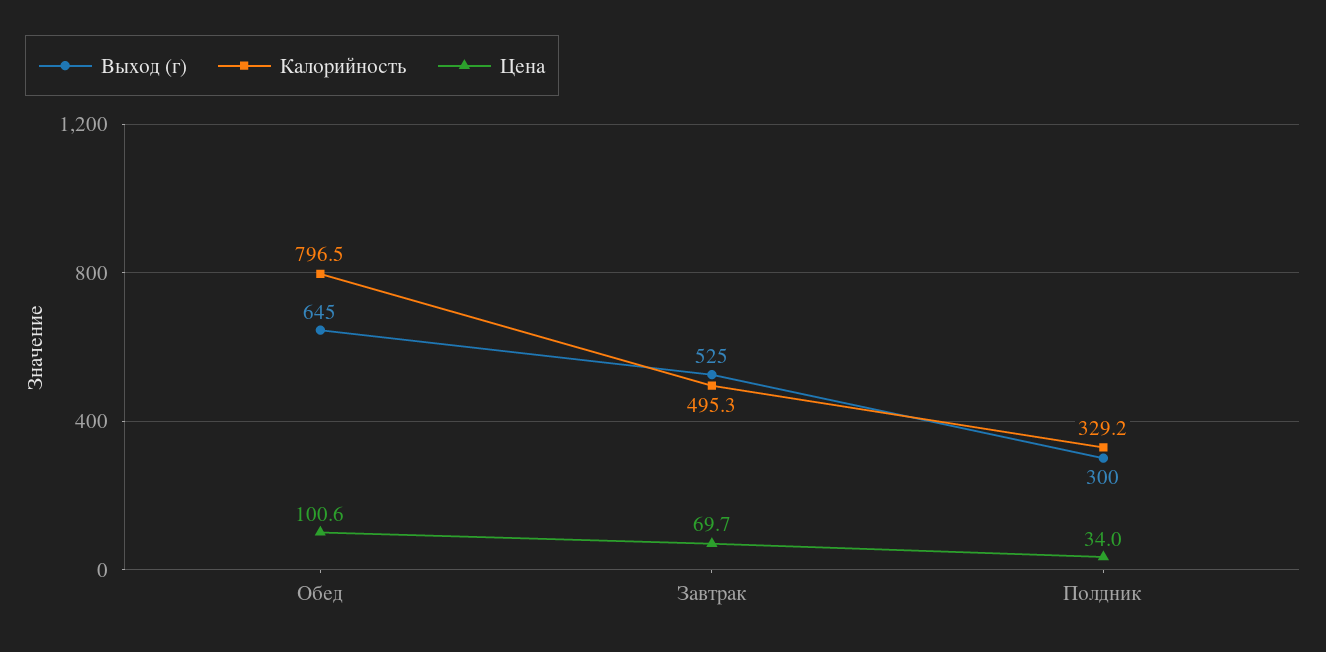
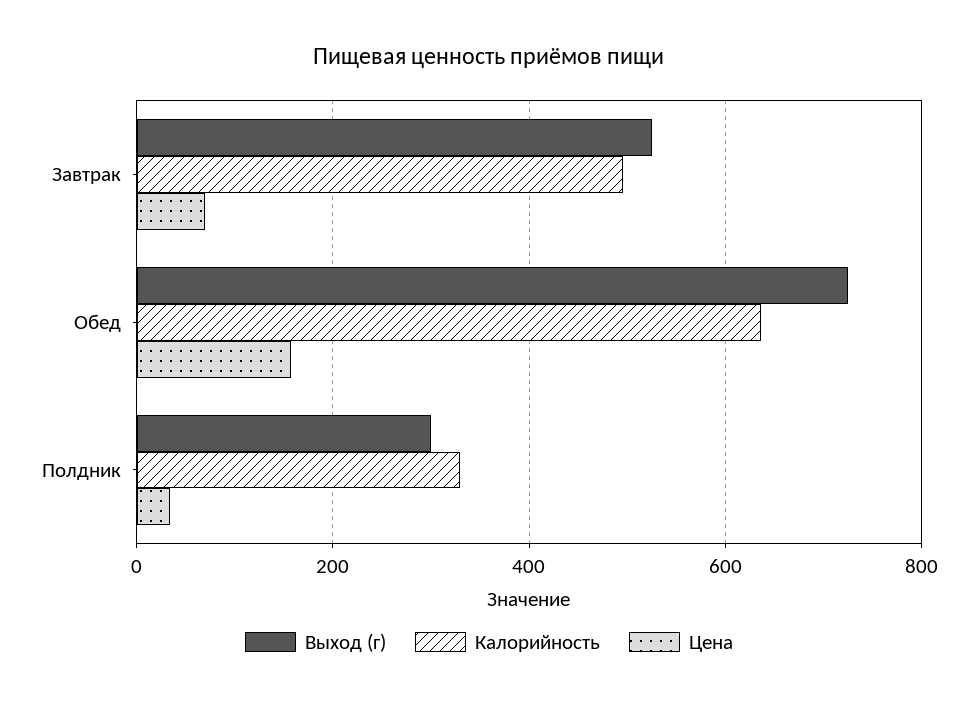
Выход (г), Обед: 645 -> 720
Калорийность, Обед: 796.5 -> 640
Цена, Обед: 100.6 -> 160

